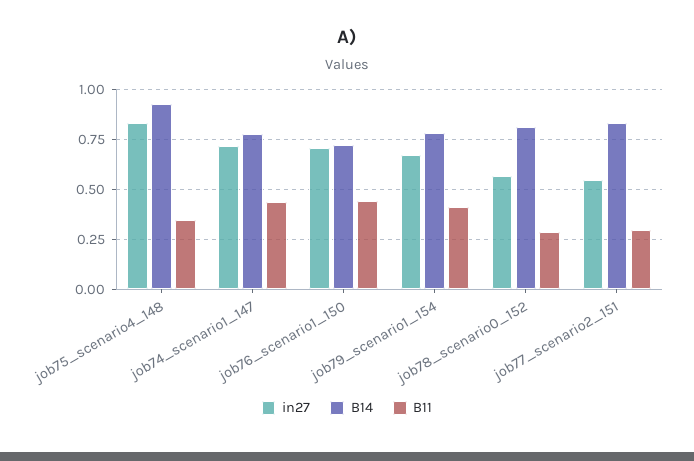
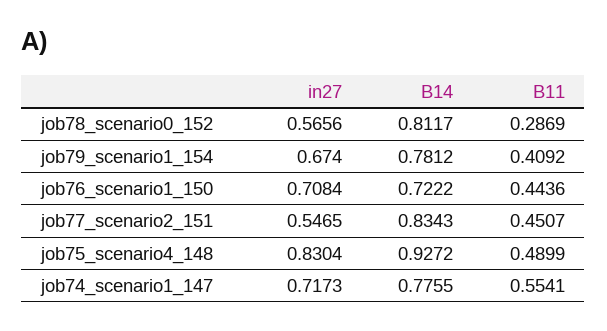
B11, job75_scenario4_148: 0.35 -> 0.4899
B11, job74_scenario1_147: 0.45 -> 0.5541
B11, job77_scenario2_151: 0.3 -> 0.4507

